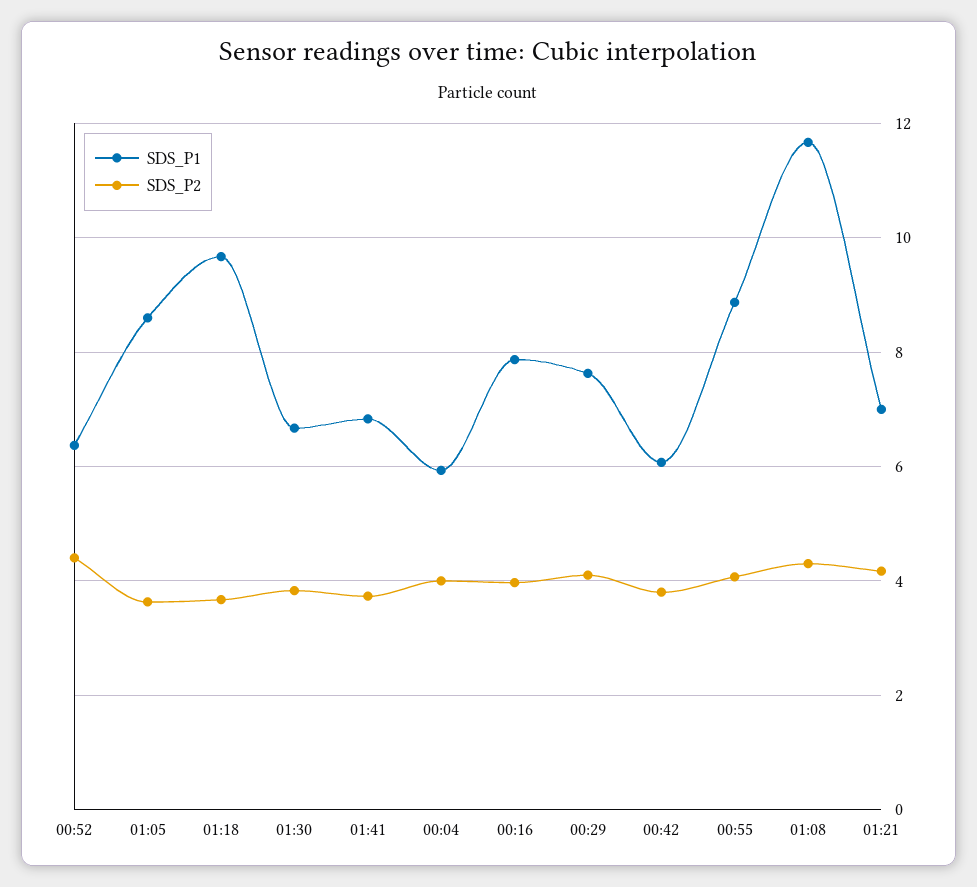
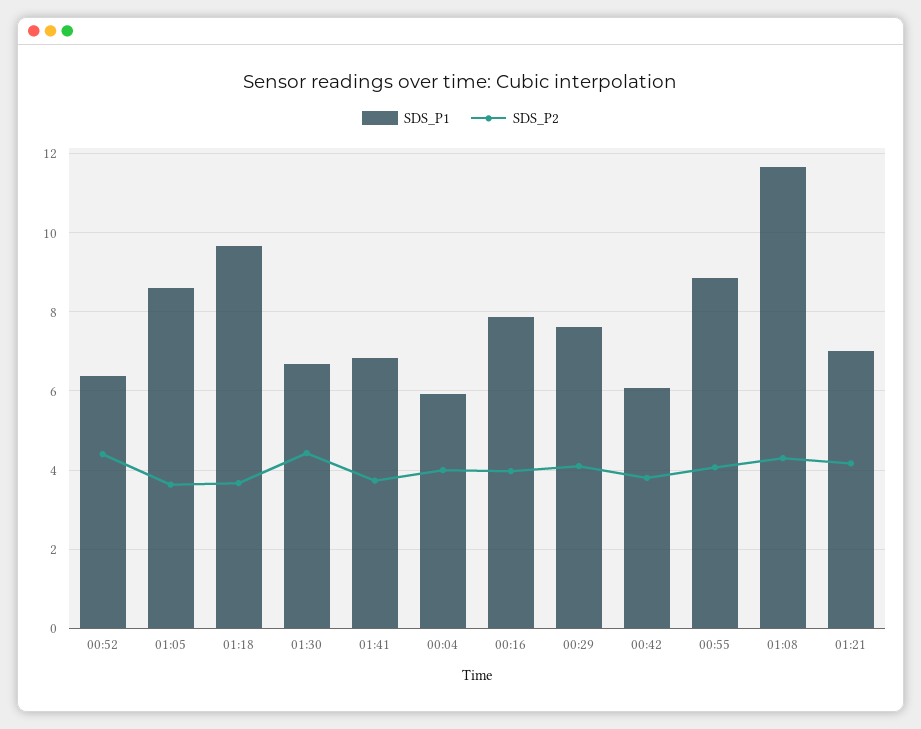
SDS_P2, 01:30: 3.8 -> 4.4

